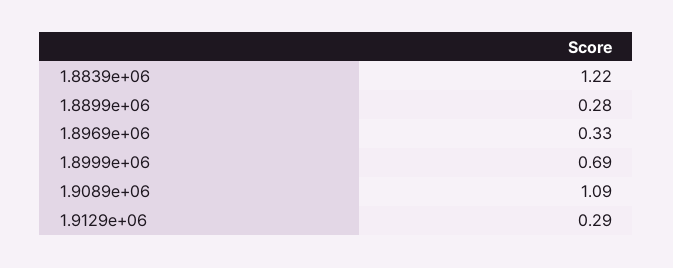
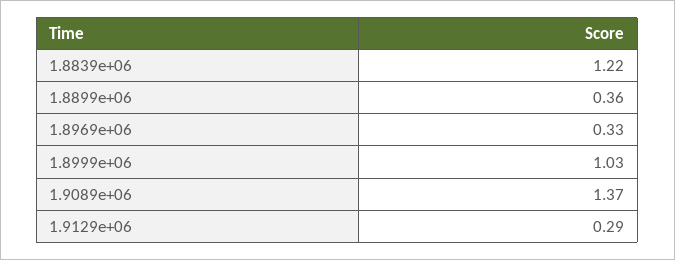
1.8899e+06: 0.28 -> 0.36
1.8999e+06: 0.69 -> 1.03
1.9089e+06: 1.09 -> 1.37

